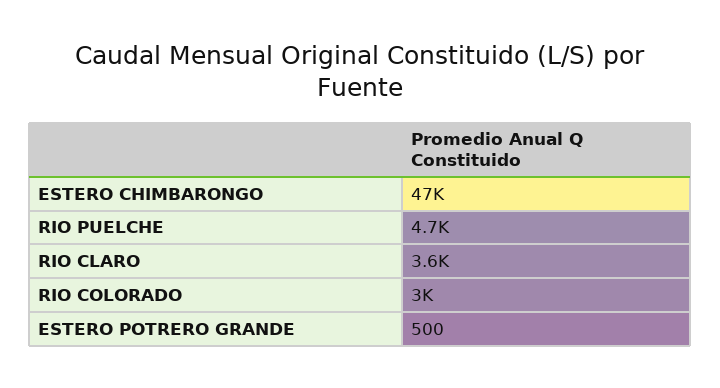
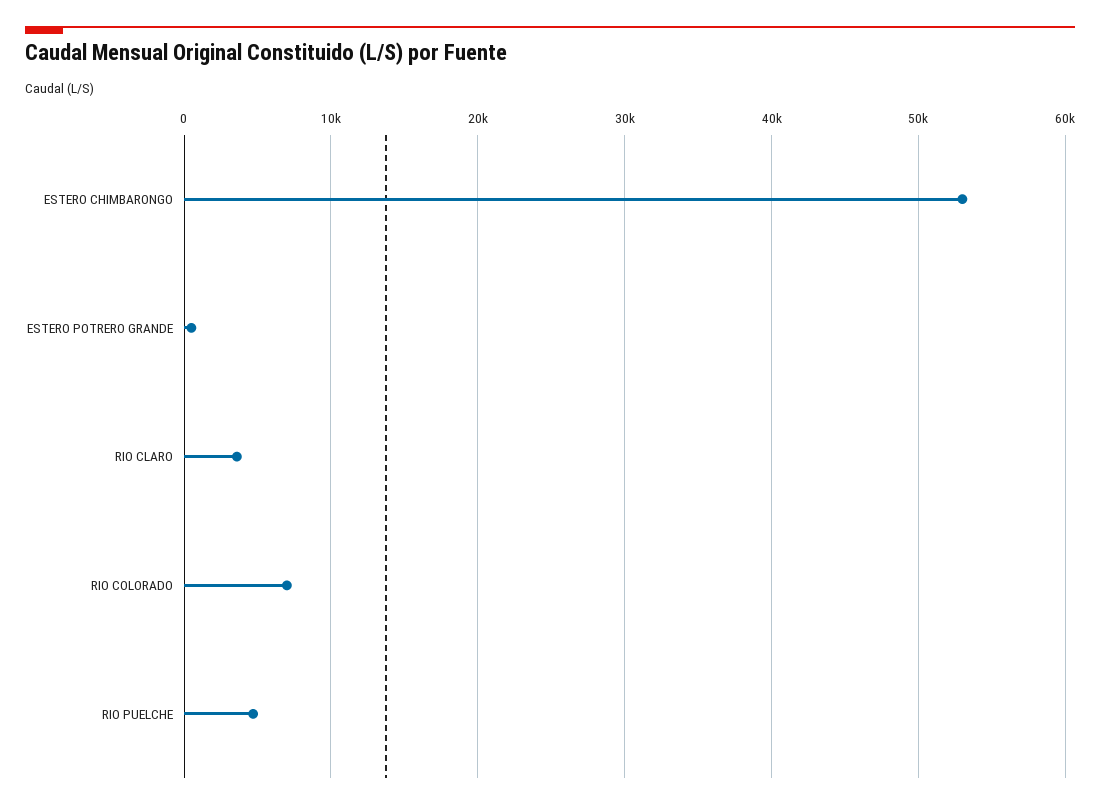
ESTERO CHIMBARONGO: 47000 -> 53000
RIO COLORADO: 3000 -> 7000

